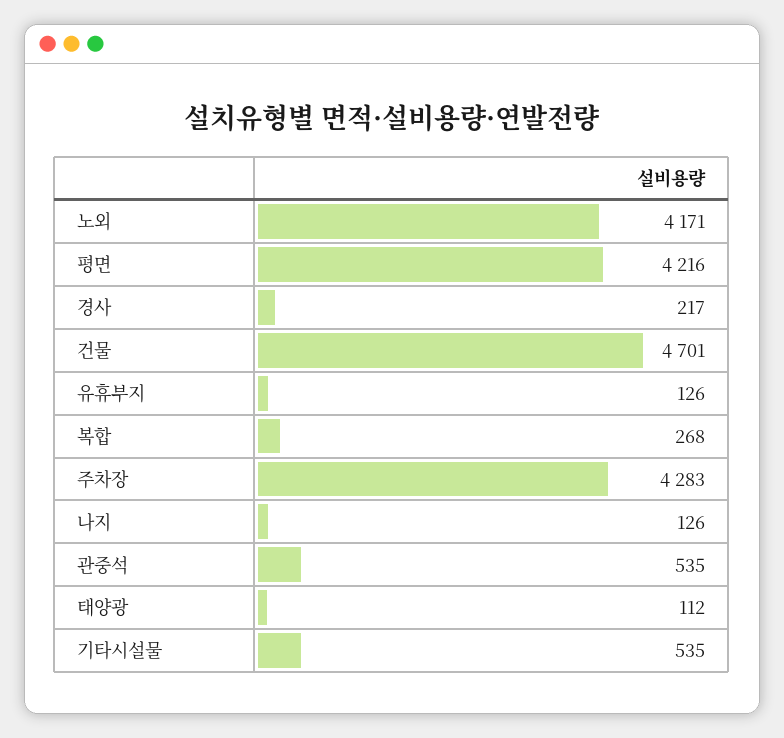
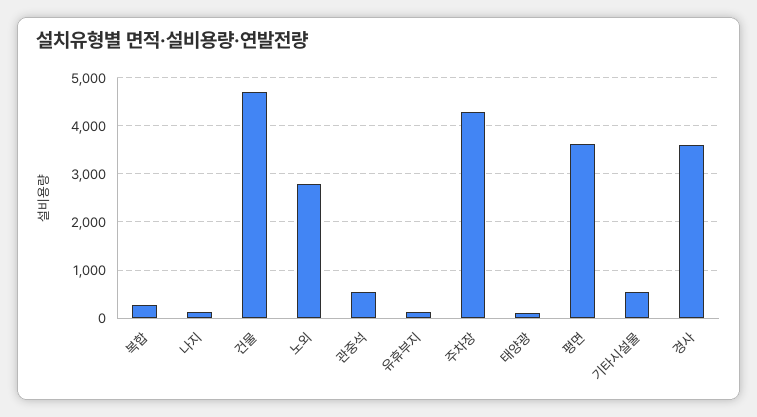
노외: 4171 -> 2800
평면: 4216 -> 3600
경사: 217 -> 3600

